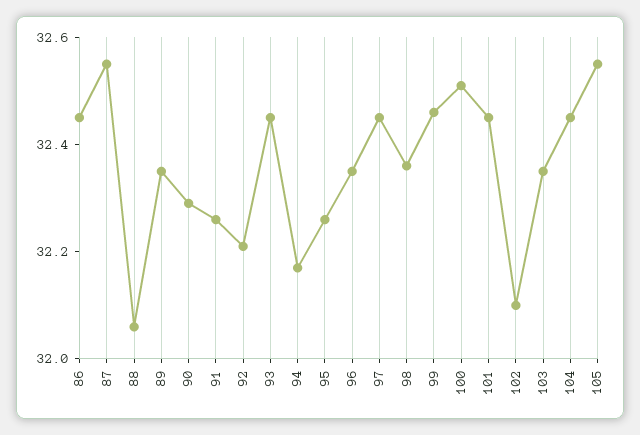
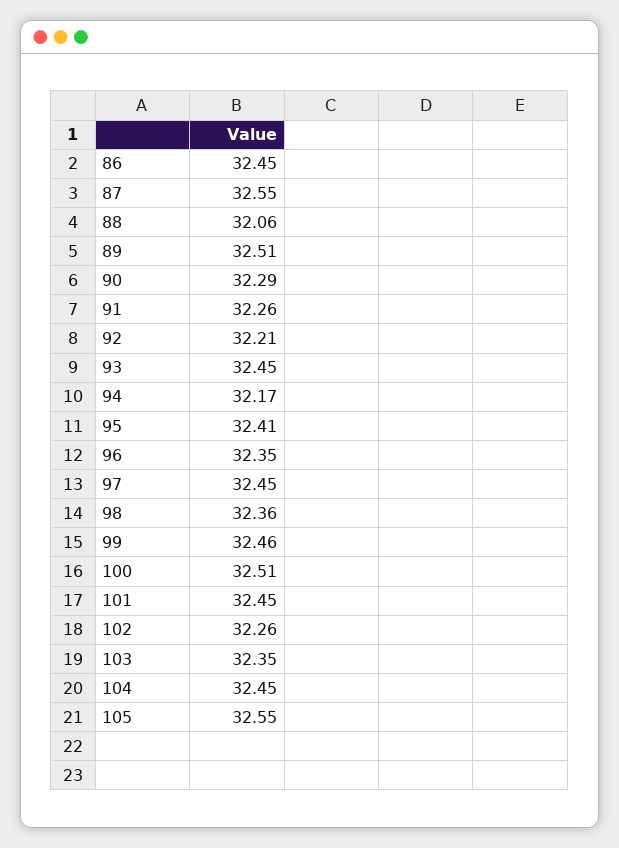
89: 32.35 -> 32.51
95: 32.25 -> 32.41
102: 32.1 -> 32.26

